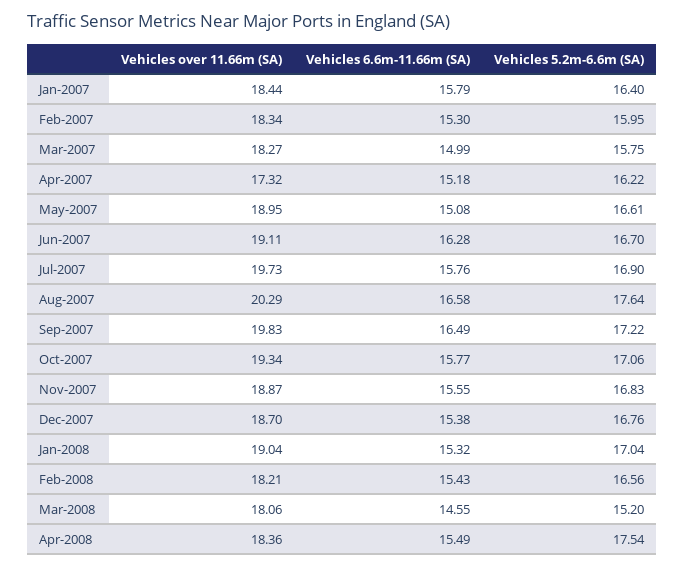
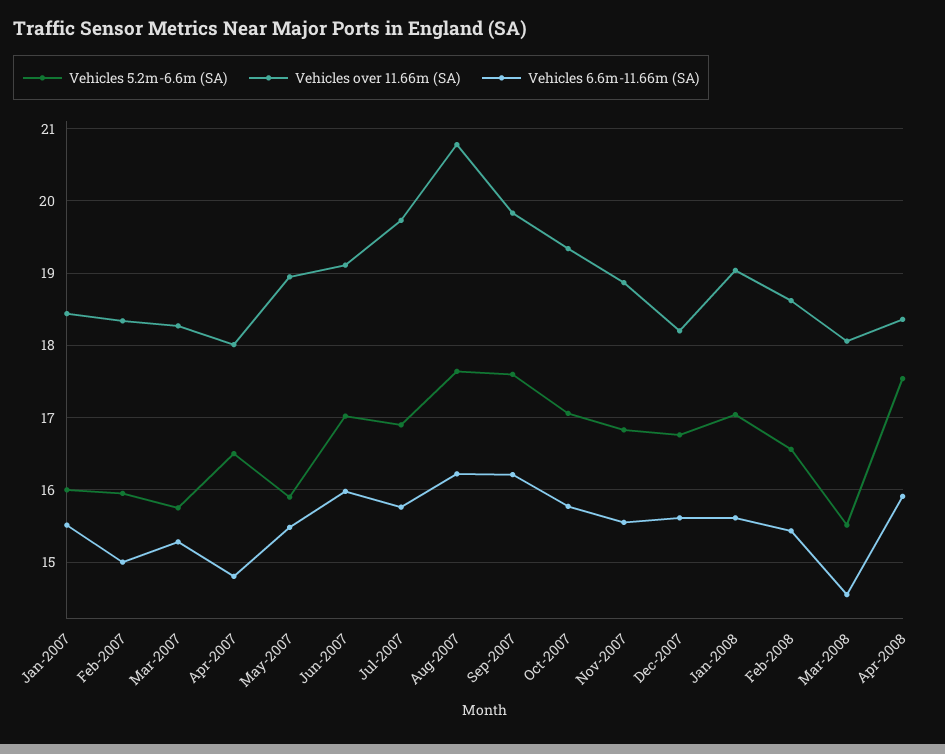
Vehicles 6.6m-11.66m (SA), Jan-2007: 15.79 -> 15.5
Vehicles 5.2m-6.6m (SA), Jan-2007: 16.4 -> 16
Vehicles 6.6m-11.66m (SA), Feb-2007: 15.3 -> 15
Vehicles 6.6m-11.66m (SA), Mar-2007: 14.99 -> 15.3
Vehicles over 11.66m (SA), Apr-2007: 17.32 -> 18
Vehicles 6.6m-11.66m (SA), Apr-2007: 15.18 -> 14.8
Vehicles 5.2m-6.6m (SA), Apr-2007: 16.22 -> 16.5
Vehicles 6.6m-11.66m (SA), May-2007: 15.08 -> 15.5
Vehicles 5.2m-6.6m (SA), May-2007: 16.61 -> 15.9
Vehicles 6.6m-11.66m (SA), Jun-2007: 16.28 -> 16
Vehicles 5.2m-6.6m (SA), Jun-2007: 16.7 -> 17
Vehicles over 11.66m (SA), Aug-2007: 20.29 -> 20.8
Vehicles 6.6m-11.66m (SA), Aug-2007: 16.58 -> 16.2
Vehicles 6.6m-11.66m (SA), Sep-2007: 16.49 -> 16.2
Vehicles 5.2m-6.6m (SA), Sep-2007: 17.22 -> 17.6
Vehicles over 11.66m (SA), Dec-2007: 18.7 -> 18.2
Vehicles 6.6m-11.66m (SA), Dec-2007: 15.38 -> 15.6
Vehicles 6.6m-11.66m (SA), Jan-2008: 15.32 -> 15.6
Vehicles over 11.66m (SA), Feb-2008: 18.21 -> 18.6
Vehicles 5.2m-6.6m (SA), Mar-2008: 15.2 -> 15.5
Vehicles 6.6m-11.66m (SA), Apr-2008: 15.49 -> 15.9

